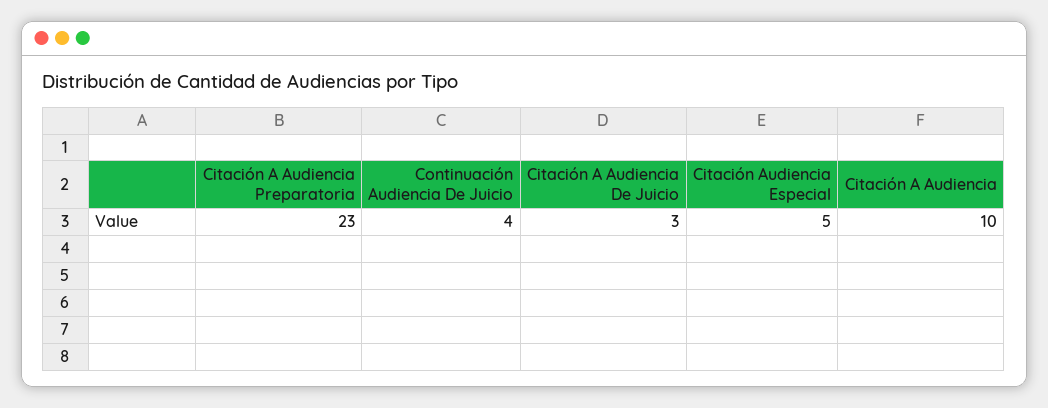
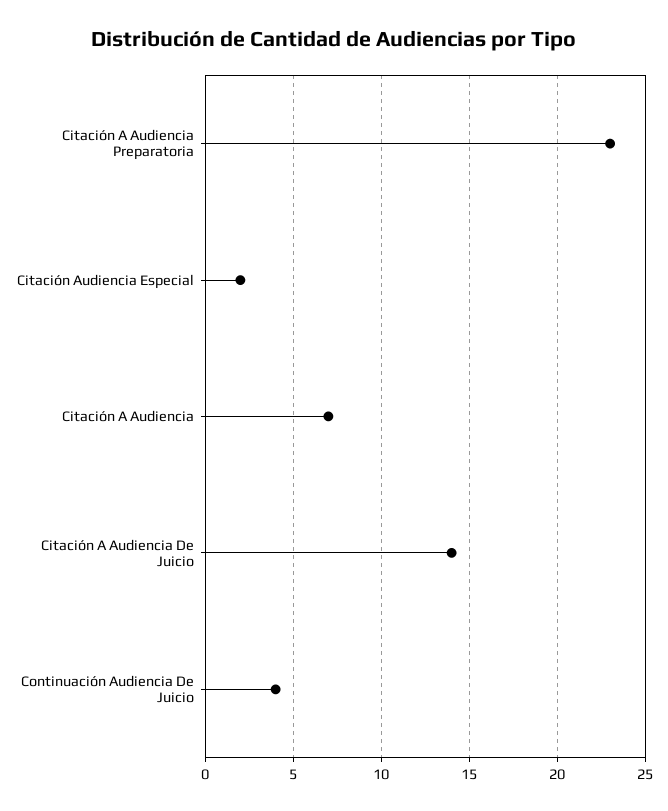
Citación A Audiencia De Juicio: 3 -> 14
Citación Audiencia Especial: 5 -> 2
Citación A Audiencia: 10 -> 7

